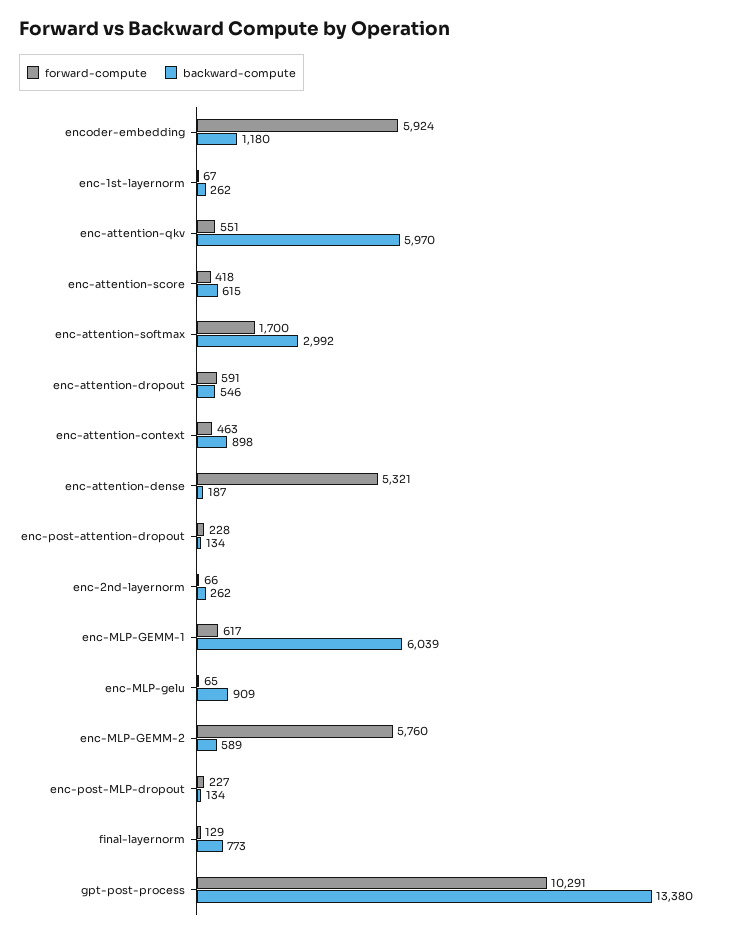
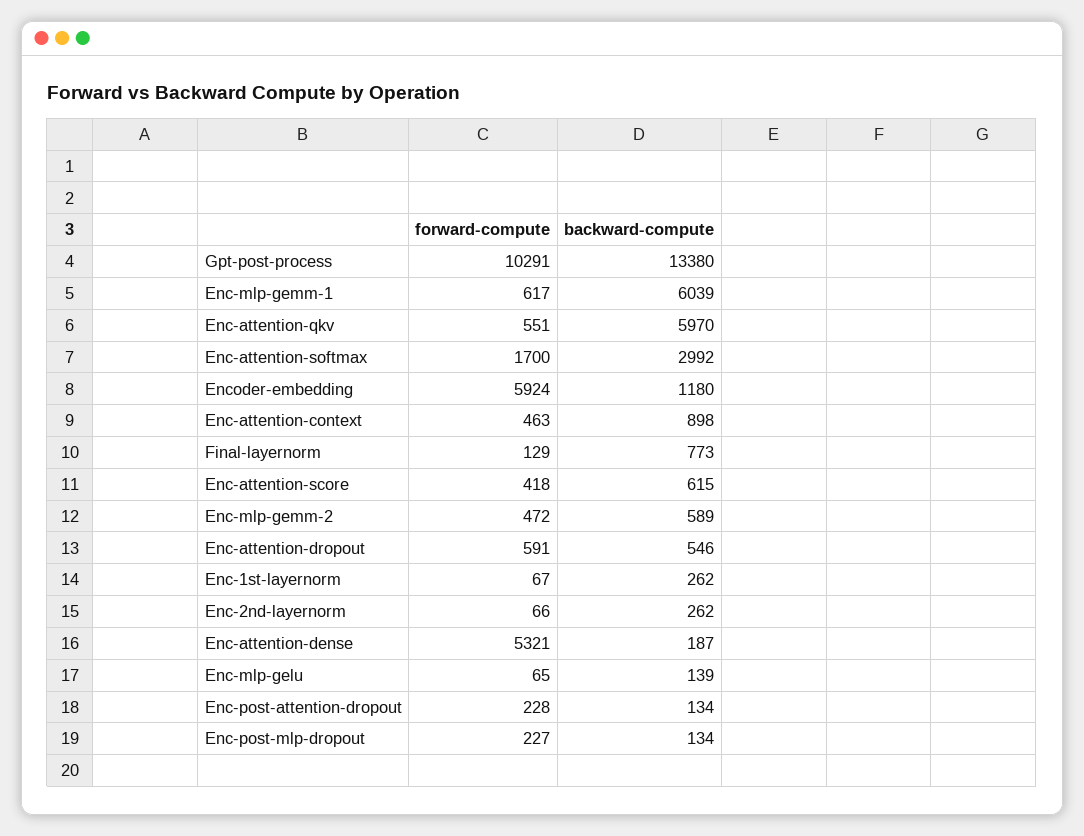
backward-compute, enc-MLP-gelu: 909 -> 139
forward-compute, enc-MLP-GEMM-2: 5760 -> 472

